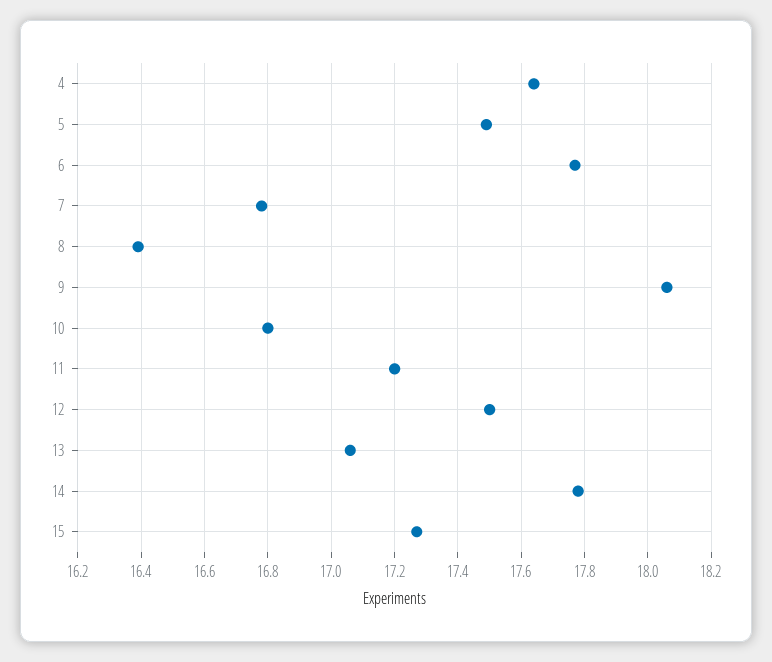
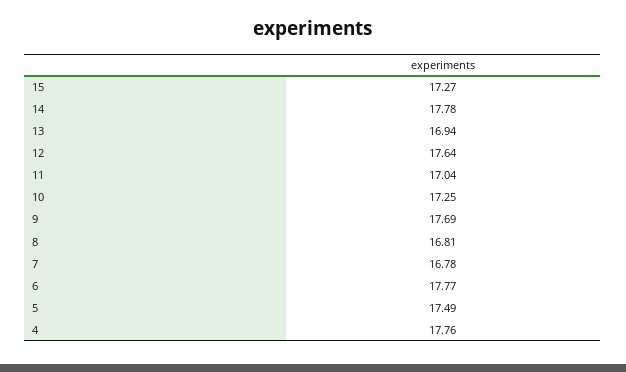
4: 17.65 -> 17.76
8: 16.4 -> 16.81
9: 18.05 -> 17.69
10: 16.8 -> 17.25
11: 17.2 -> 17.04
12: 17.5 -> 17.64
13: 17.05 -> 16.94

